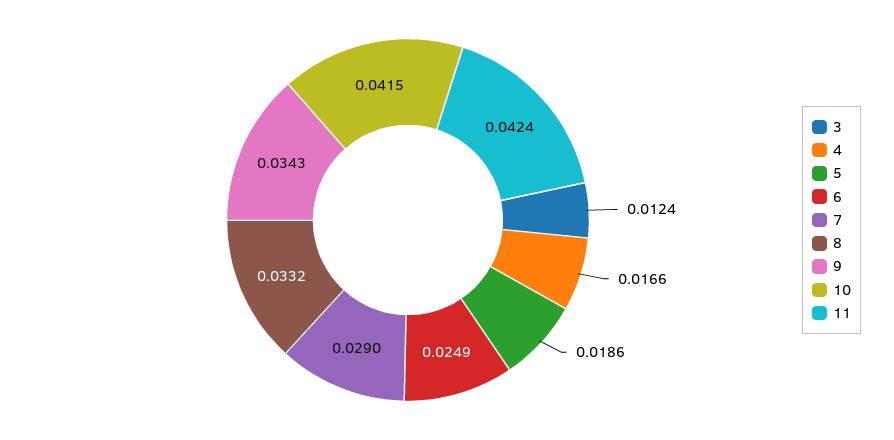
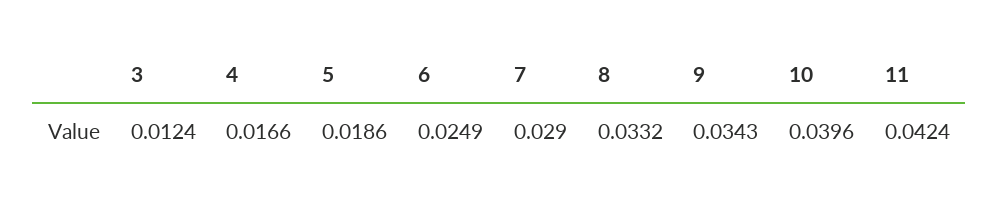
10: 0.0415 -> 0.0396

